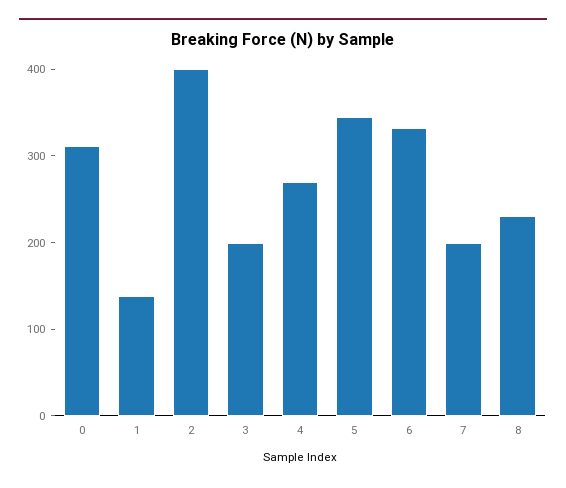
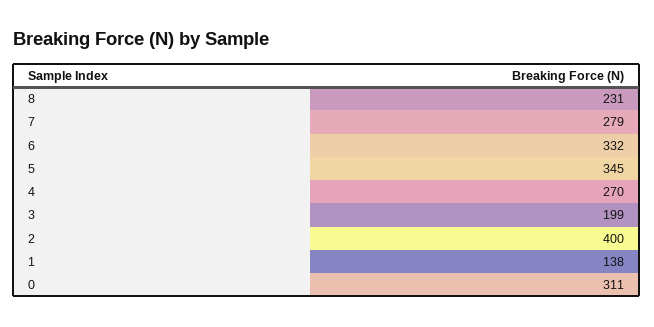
7: 200 -> 279

